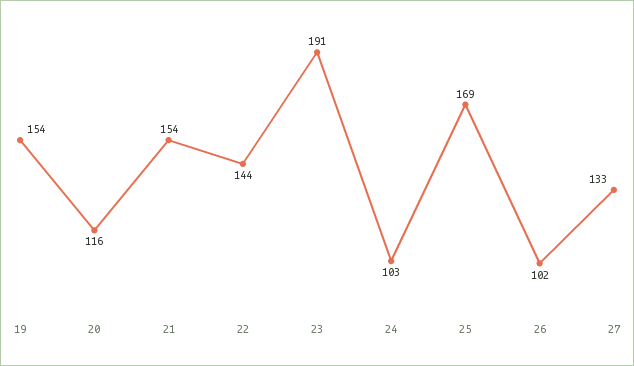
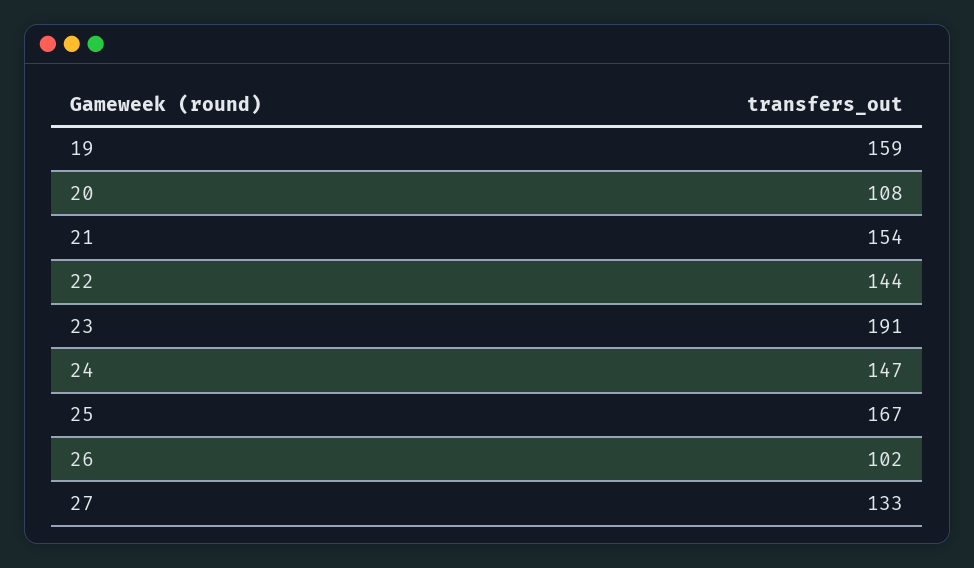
19: 154 -> 159
20: 116 -> 108
24: 103 -> 147
25: 169 -> 167

